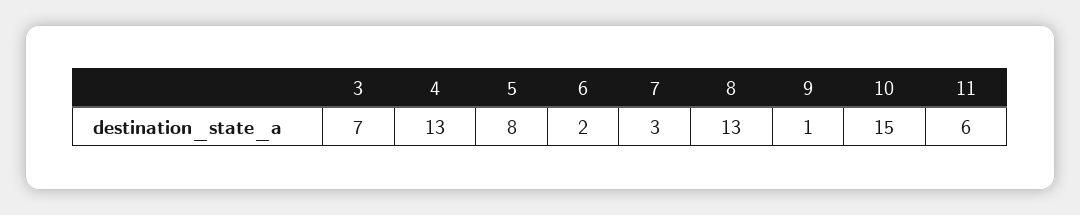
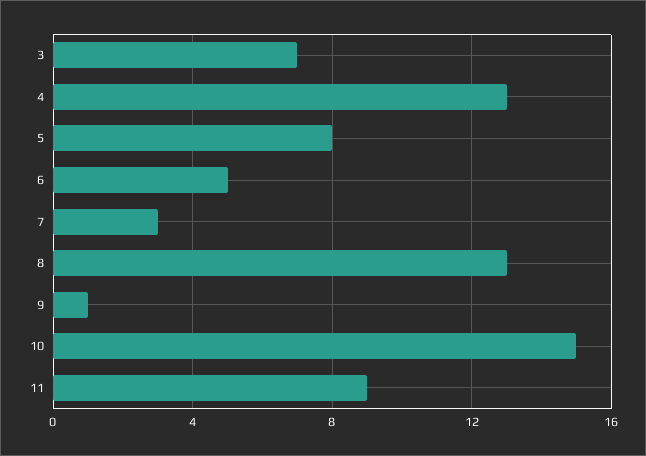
6: 2 -> 5
11: 6 -> 9

